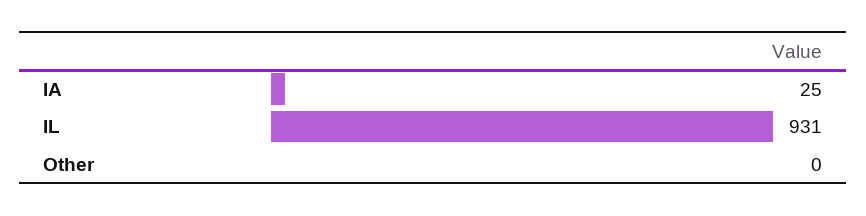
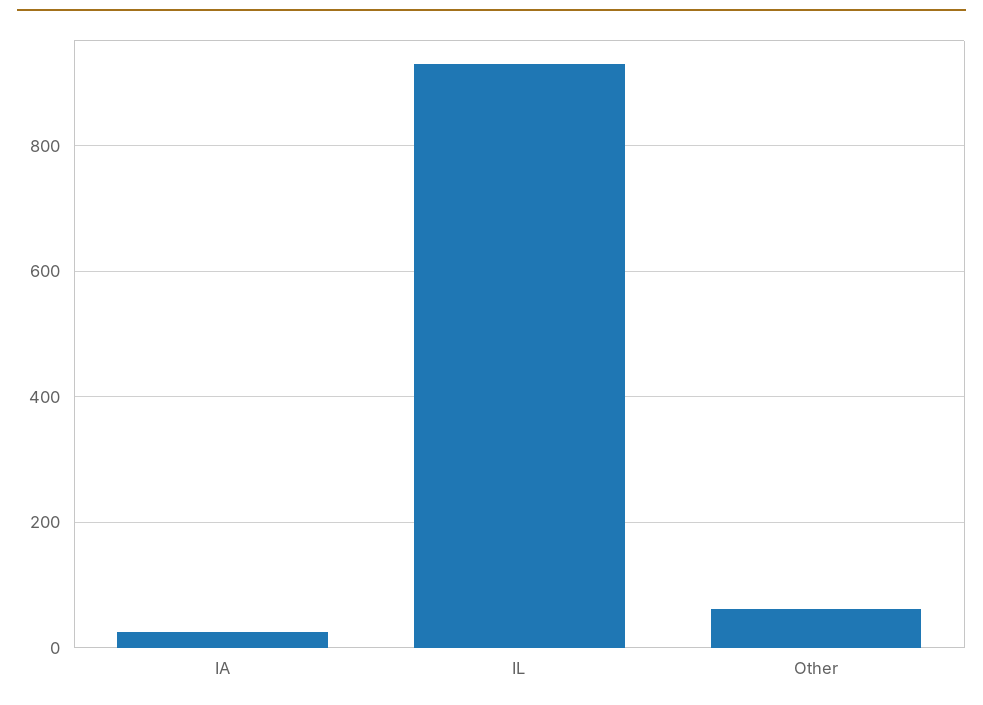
Other: 0 -> 60

